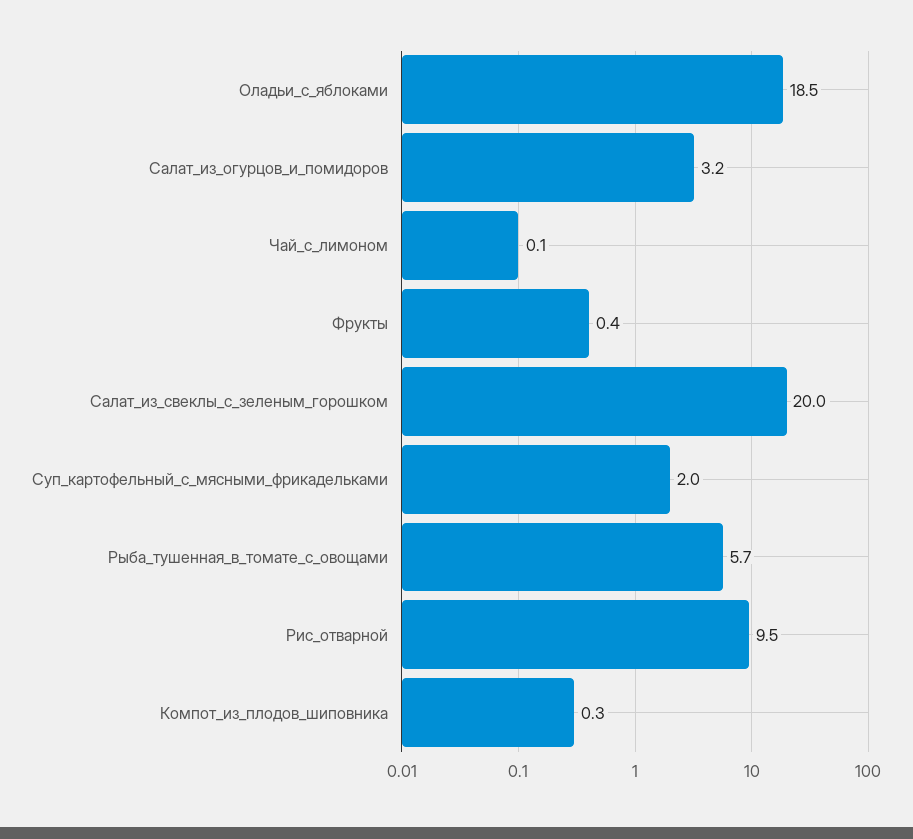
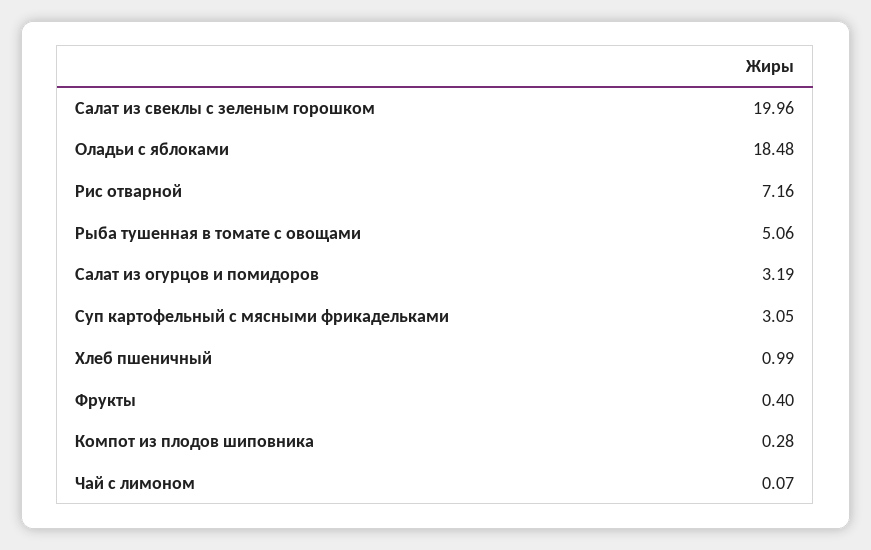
Суп_картофельный_с_мясными_фрикадельками: 2 -> 3.05
Рыба_тушенная_в_томате_с_овощами: 5.7 -> 5.06
Рис_отварной: 9.5 -> 7.16
Хлеб пшеничный: none -> 0.99

